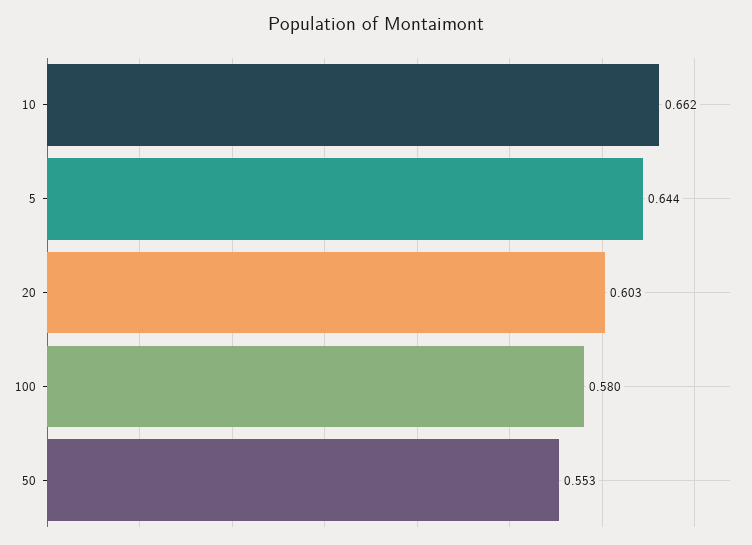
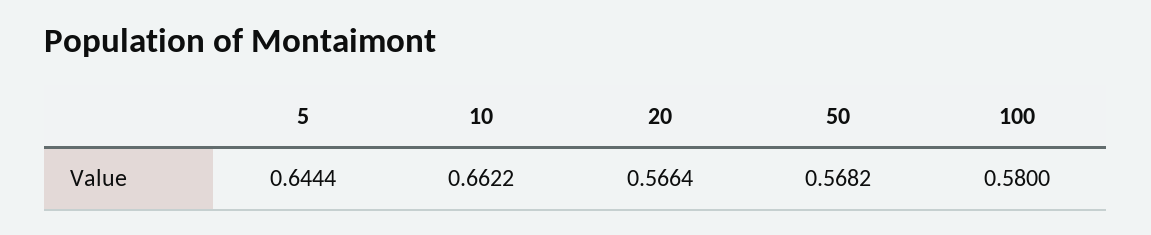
20: 0.603 -> 0.5664
50: 0.553 -> 0.5682

